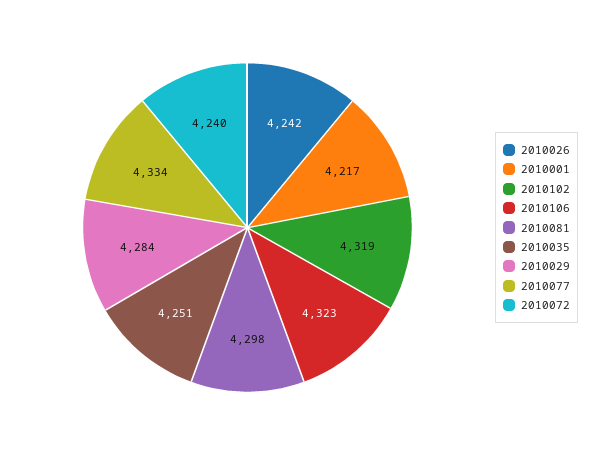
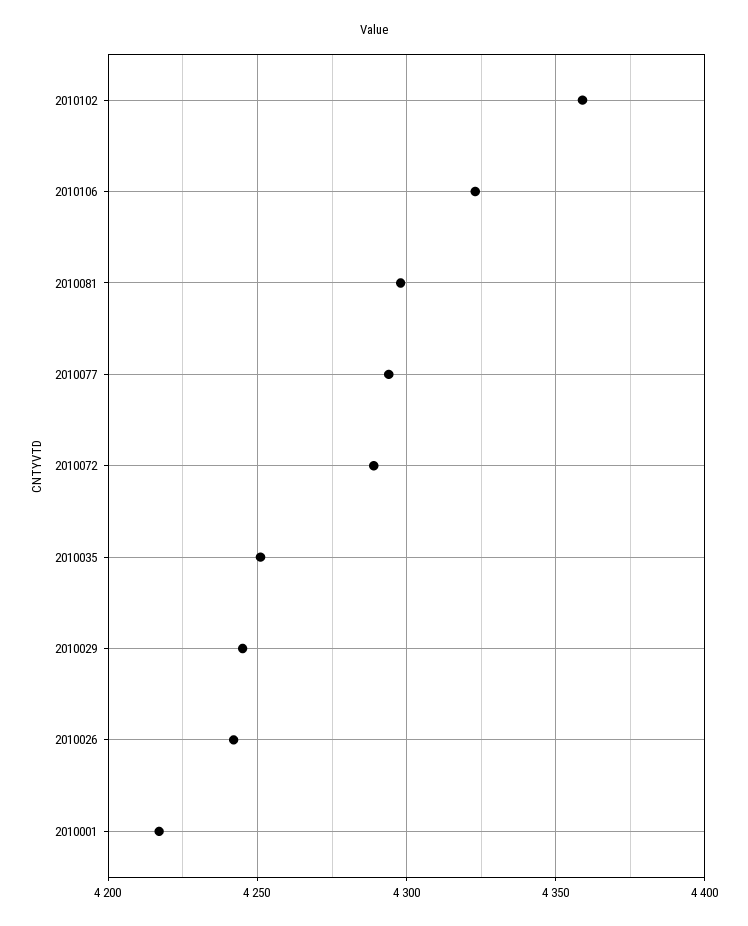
2010102: 4319 -> 4360
2010029: 4284 -> 4245
2010077: 4334 -> 4295
2010072: 4240 -> 4290

